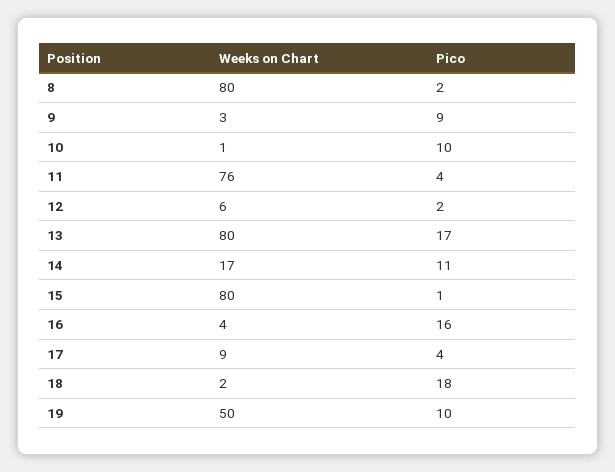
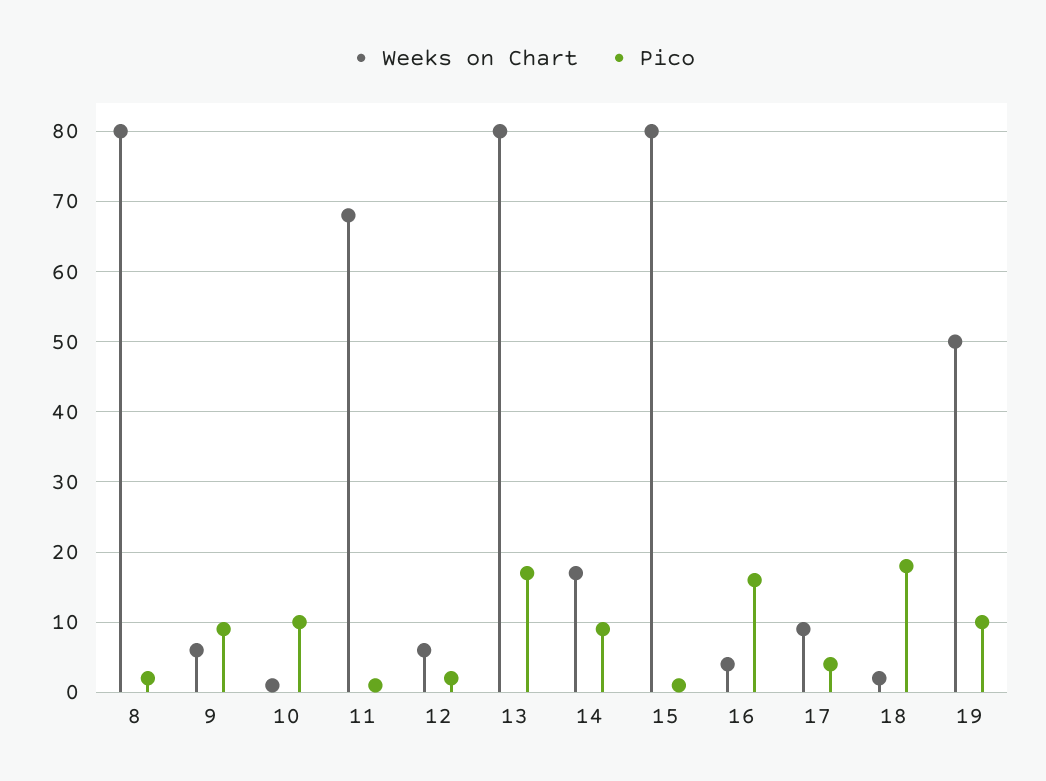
Weeks on Chart, 9: 3 -> 6
Weeks on Chart, 11: 76 -> 68
Pico, 11: 4 -> 1
Pico, 14: 11 -> 9

